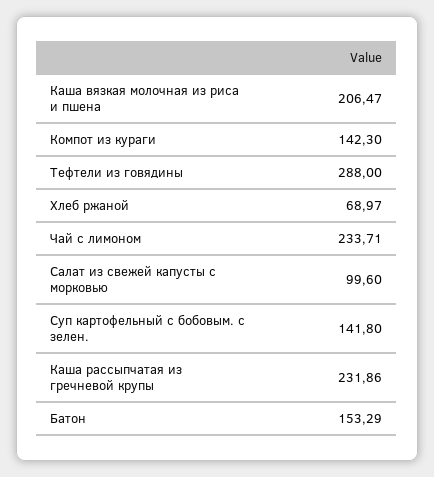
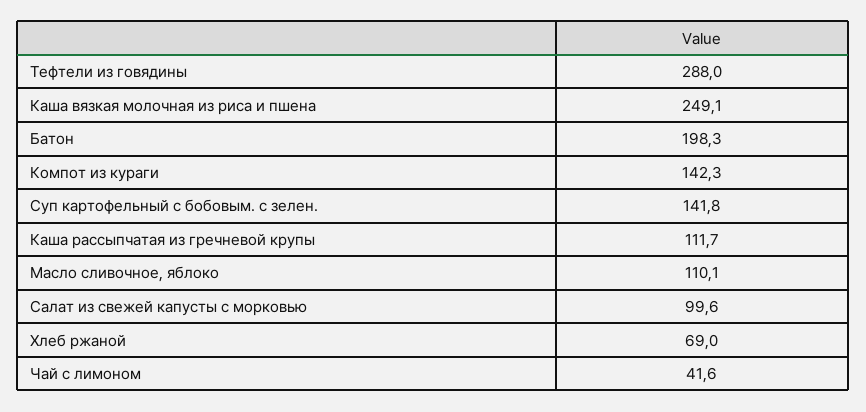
Каша вязкая молочная из риса и пшена: 206.47 -> 249.1
Чай с лимоном: 233.71 -> 41.6
Каша рассыпчатая из гречневой крупы: 231.86 -> 111.7
Батон: 153.29 -> 198.3
Масло сливочное, яблоко: none -> 110.1

